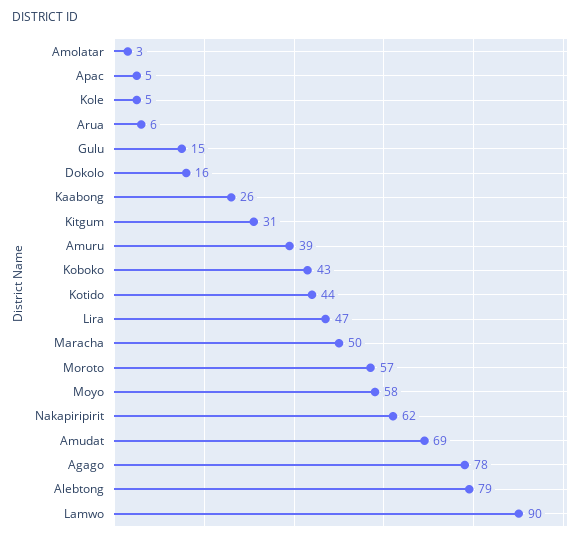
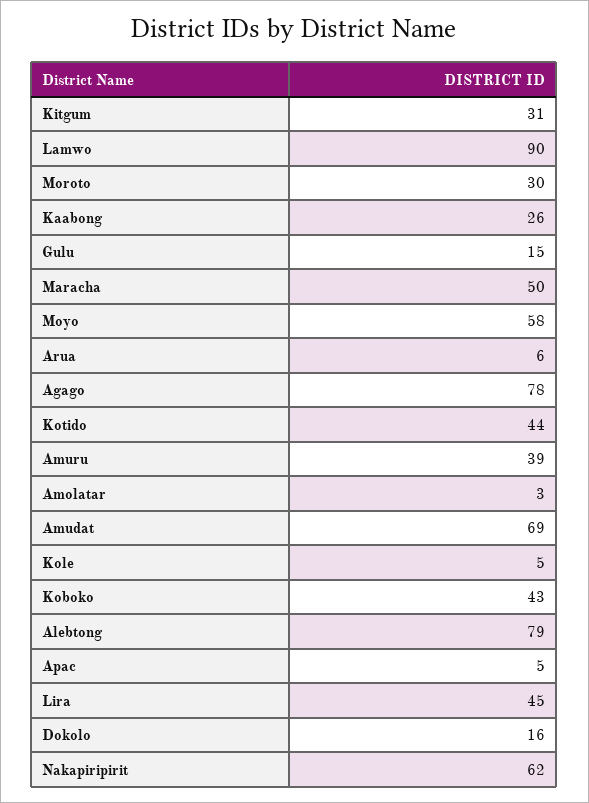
Lira: 47 -> 45
Moroto: 57 -> 30

